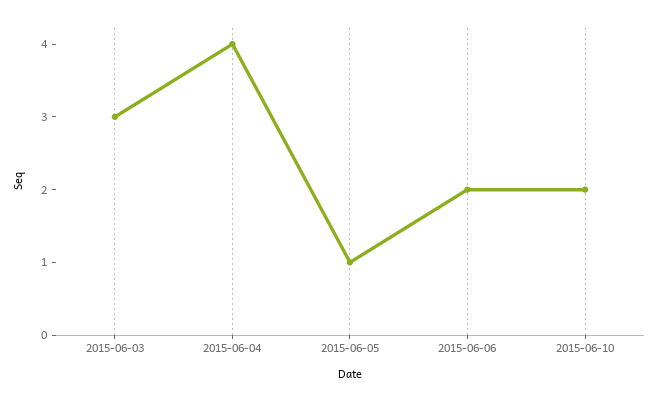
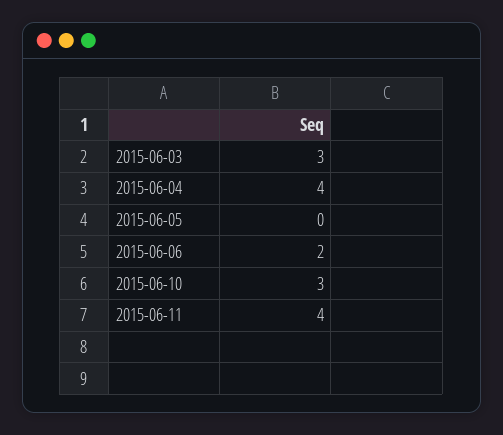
2015-06-05: 1 -> 0
2015-06-10: 2 -> 3
2015-06-11: none -> 4

